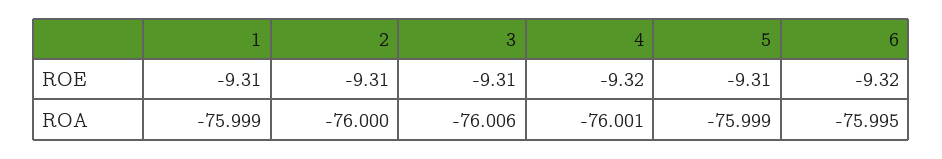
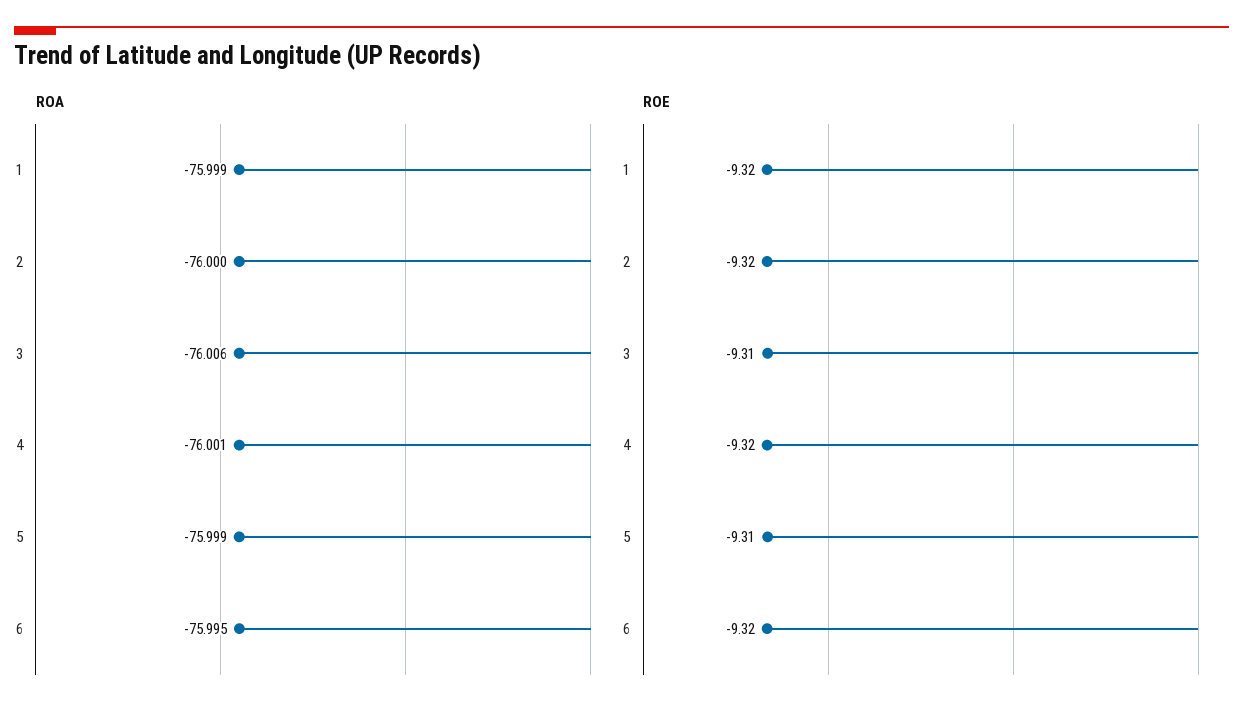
ROE, 1: -9.31 -> -9.32
ROE, 2: -9.31 -> -9.32

